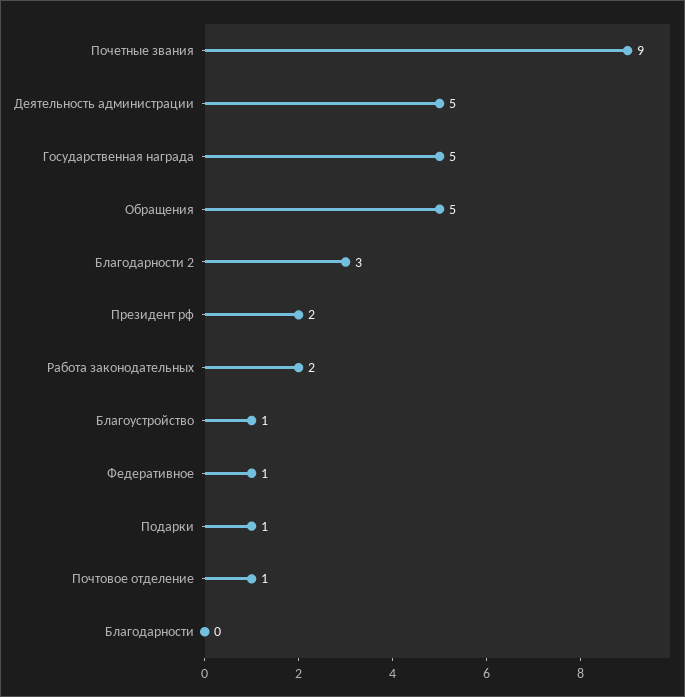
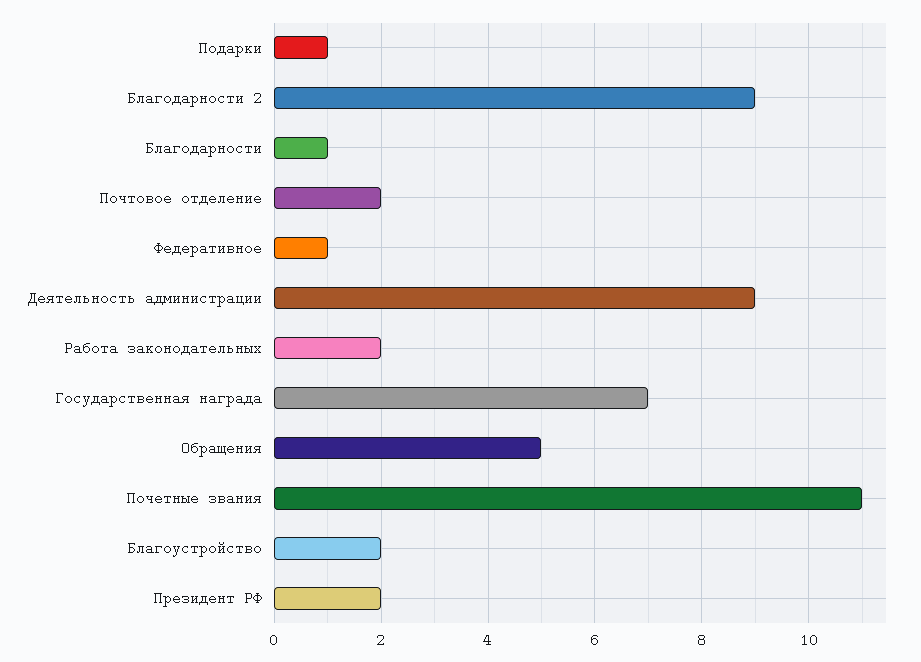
Почетные звания: 9 -> 11
Деятельность администрации: 5 -> 9
Государственная награда: 5 -> 7
Благодарности 2: 3 -> 9
Благоустройство: 1 -> 2
Почтовое отделение: 1 -> 2
Благодарности: 0 -> 1

